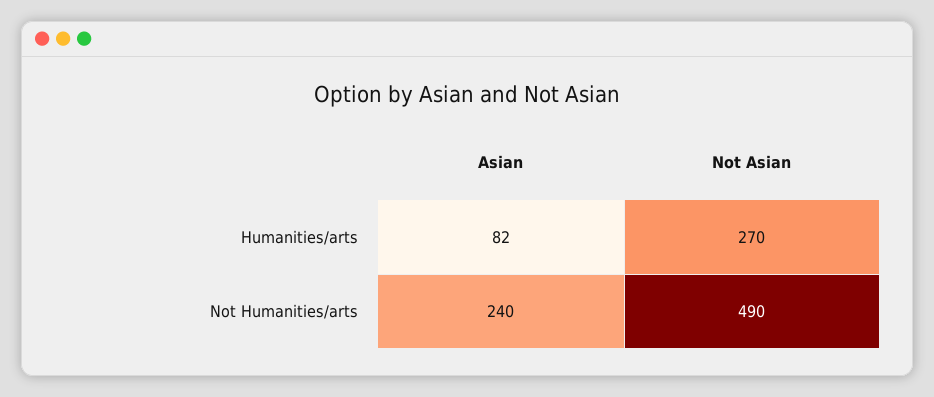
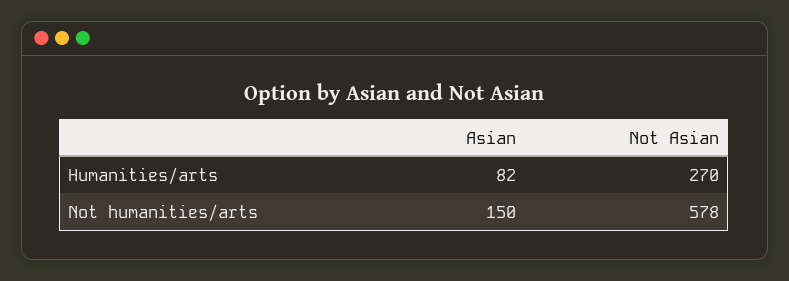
Asian, Not Humanities/arts: 240 -> 150
Not Asian, Not Humanities/arts: 490 -> 578

